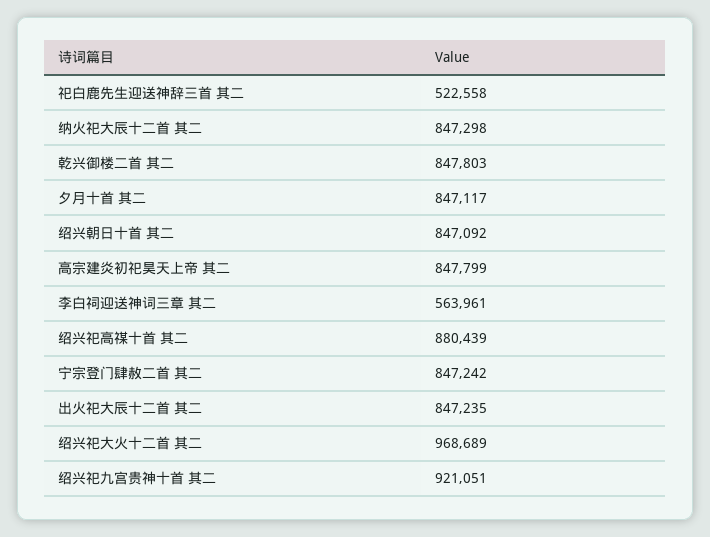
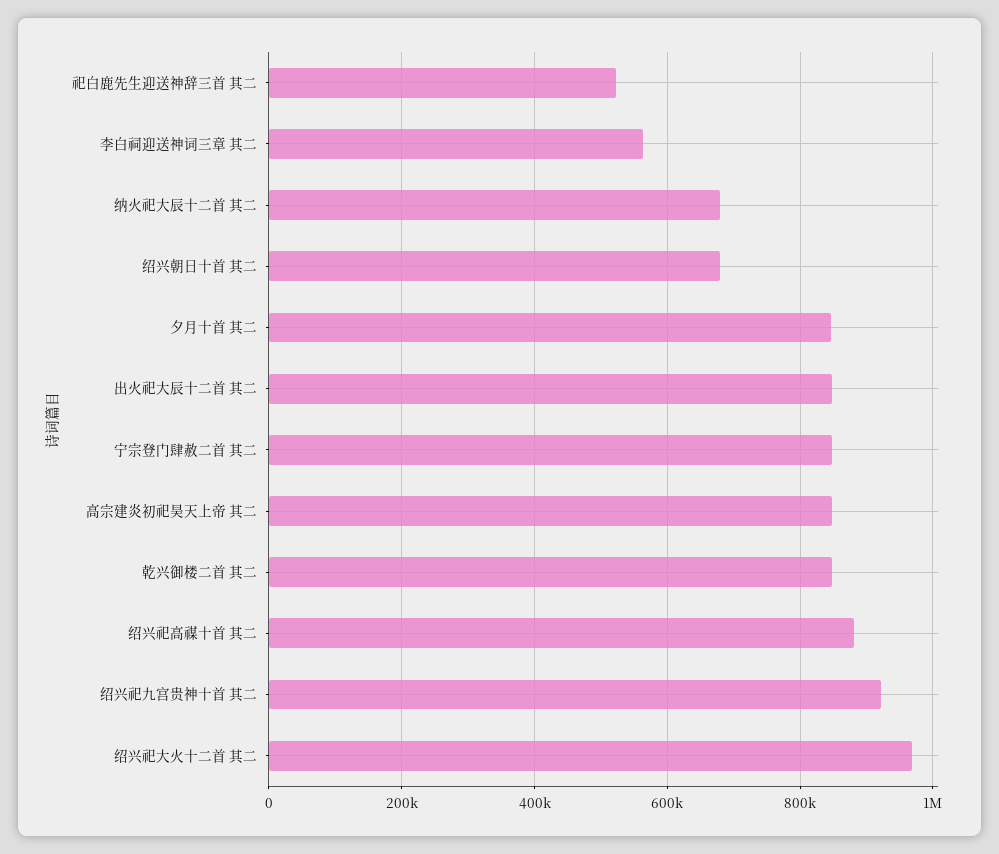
纳火祀大辰十二首 其二: 847298 -> 680000
绍兴朝日十首 其二: 847092 -> 680000

